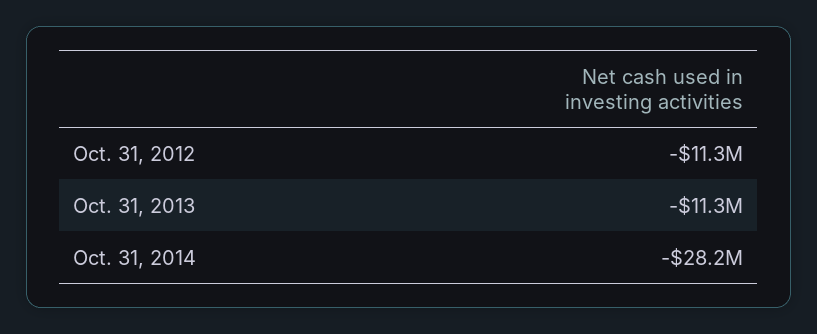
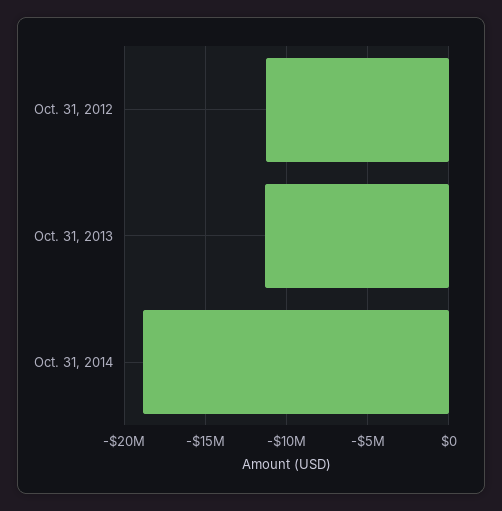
Oct. 31, 2014: -28200000 -> -19000000

